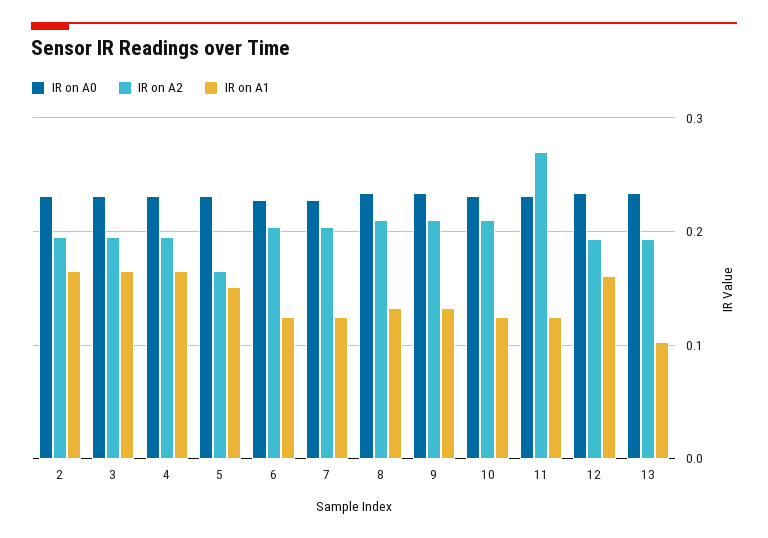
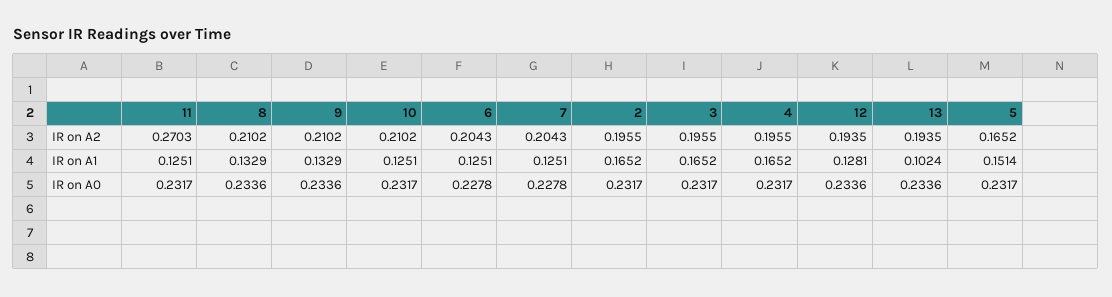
IR on A1, 12: 0.16 -> 0.1281

